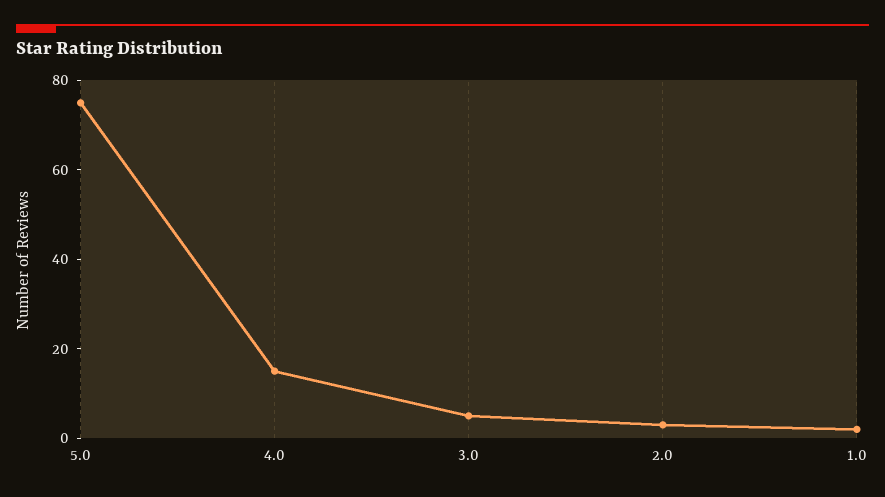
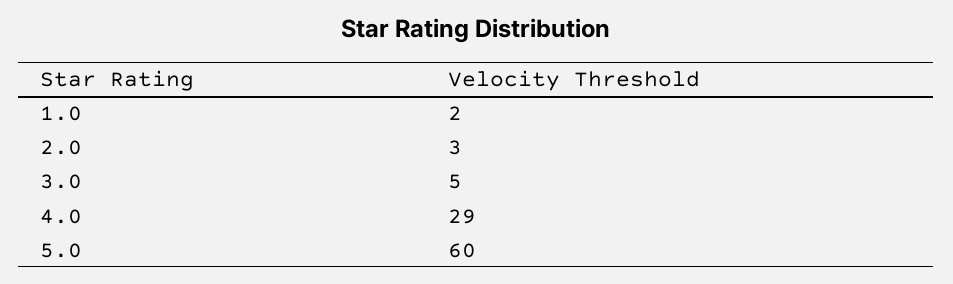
5.0: 75 -> 60
4.0: 15 -> 29

